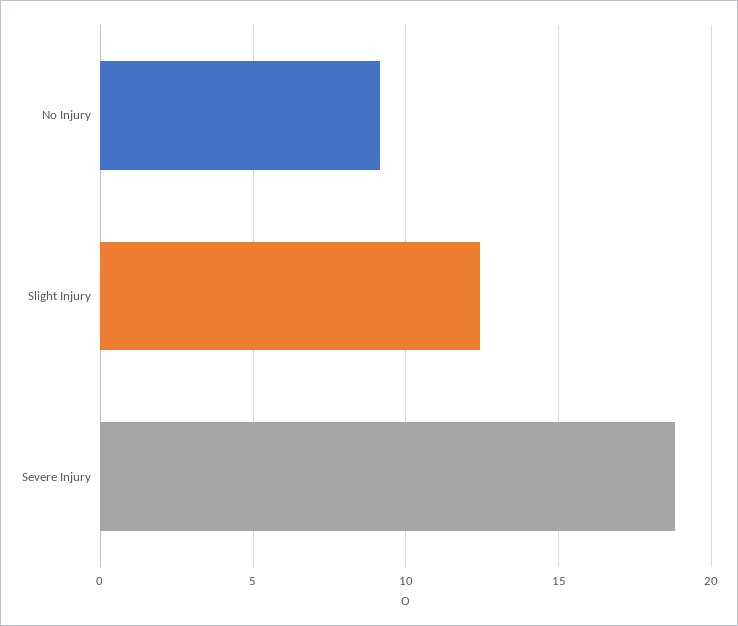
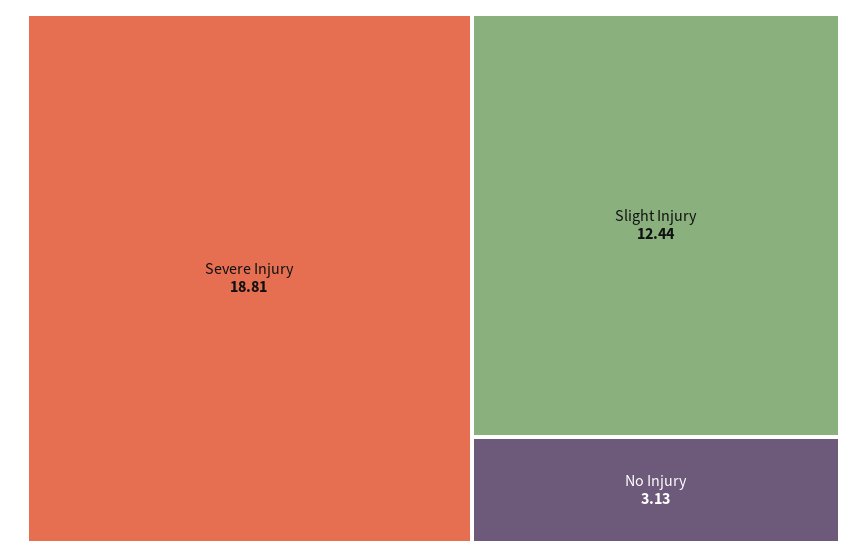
No Injury: 9 -> 3.13

